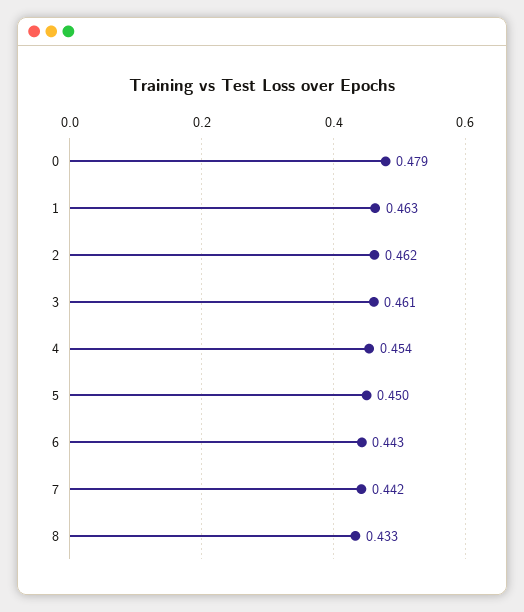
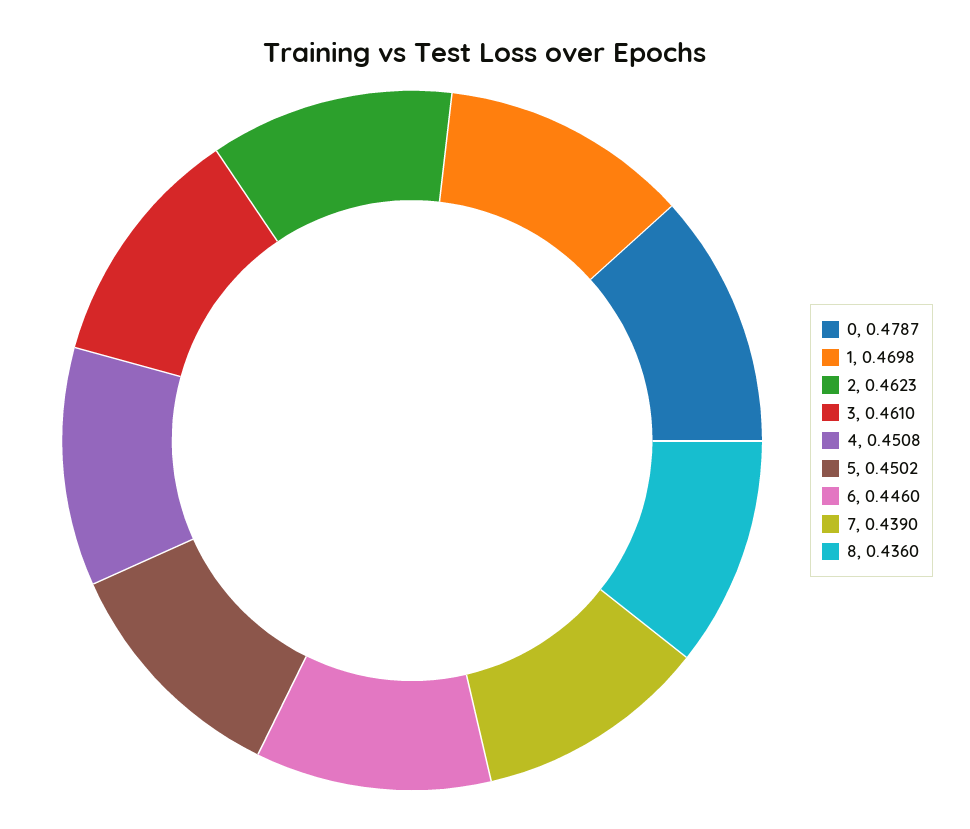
1: 0.463 -> 0.4698
4: 0.454 -> 0.4508
6: 0.443 -> 0.446
7: 0.442 -> 0.439
8: 0.433 -> 0.436

